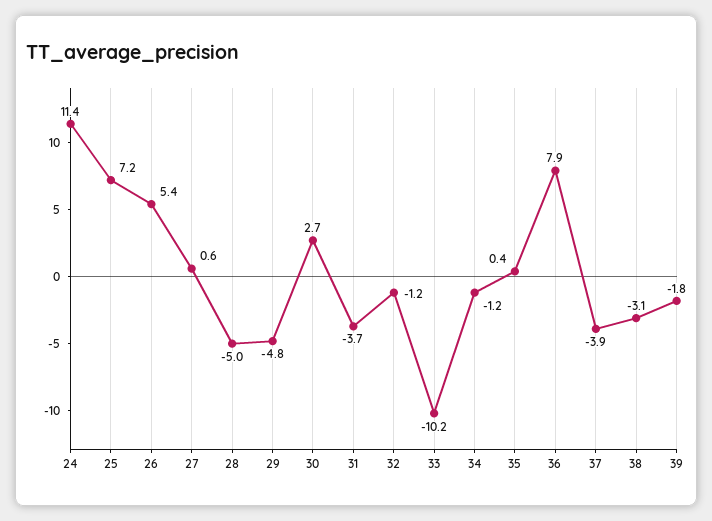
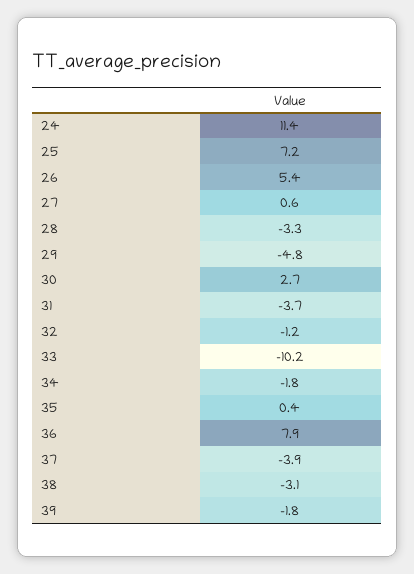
28: -5 -> -3.3
34: -1.2 -> -1.8

